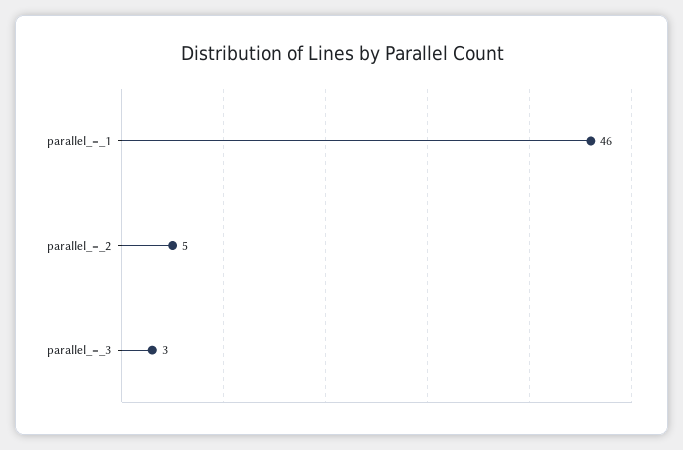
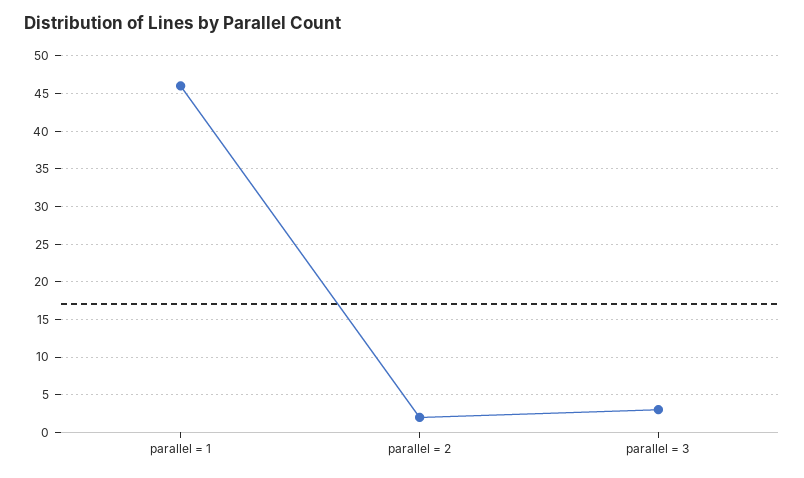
parallel_=_2: 5 -> 2

